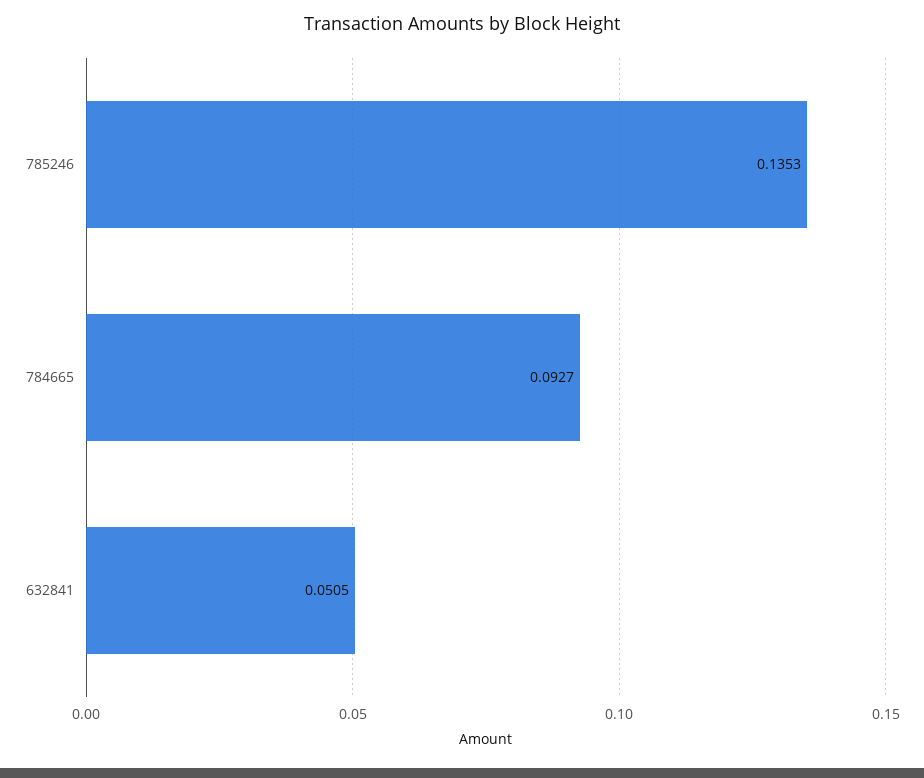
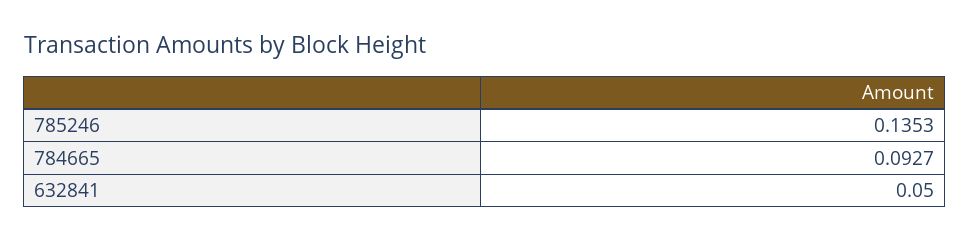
632841: 0.0505 -> 0.05

